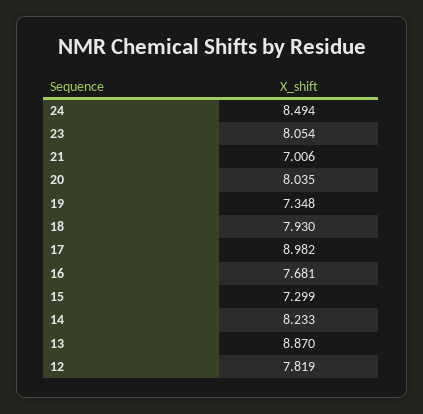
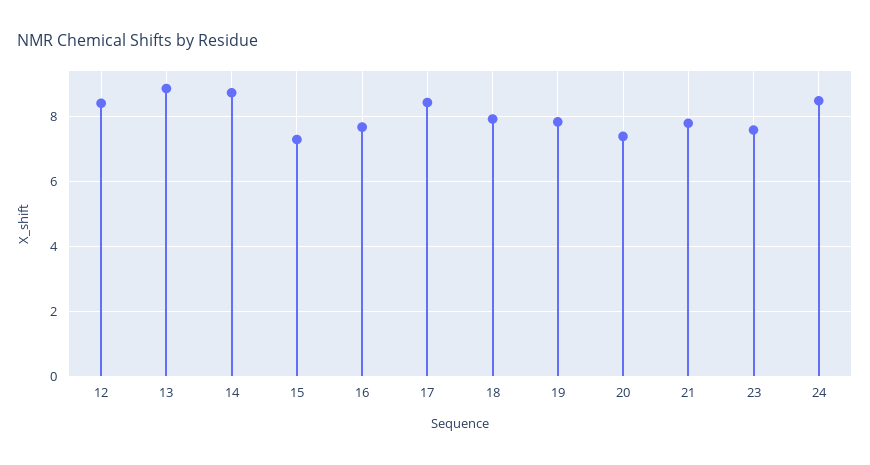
23: 8.054 -> 7.6
21: 7.006 -> 7.8
20: 8.035 -> 7.4
19: 7.348 -> 7.8
17: 8.982 -> 8.4
14: 8.233 -> 8.8
12: 7.819 -> 8.4

